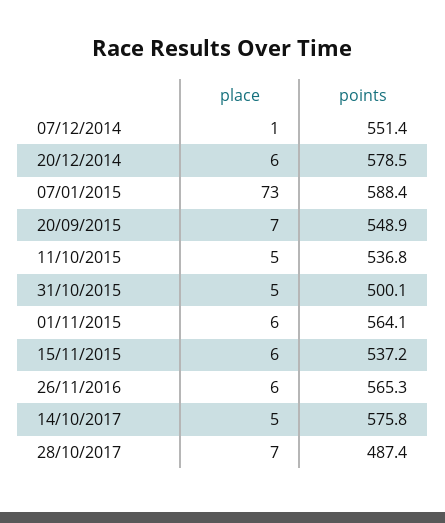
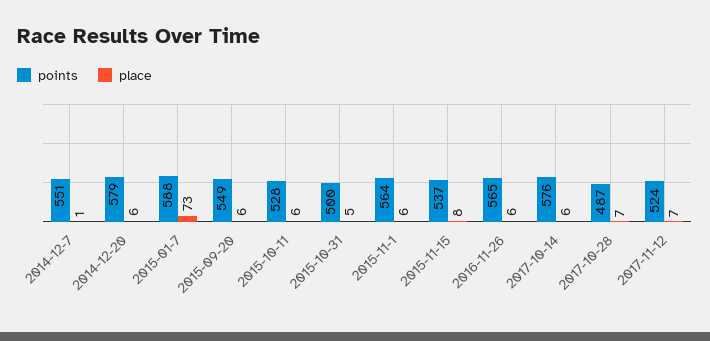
place, 20/09/2015: 7 -> 6
place, 11/10/2015: 5 -> 6
points, 11/10/2015: 536.8 -> 528
place, 15/11/2015: 6 -> 8
place, 14/10/2017: 5 -> 6
points, 2017-11-12: none -> 524
place, 2017-11-12: none -> 7

